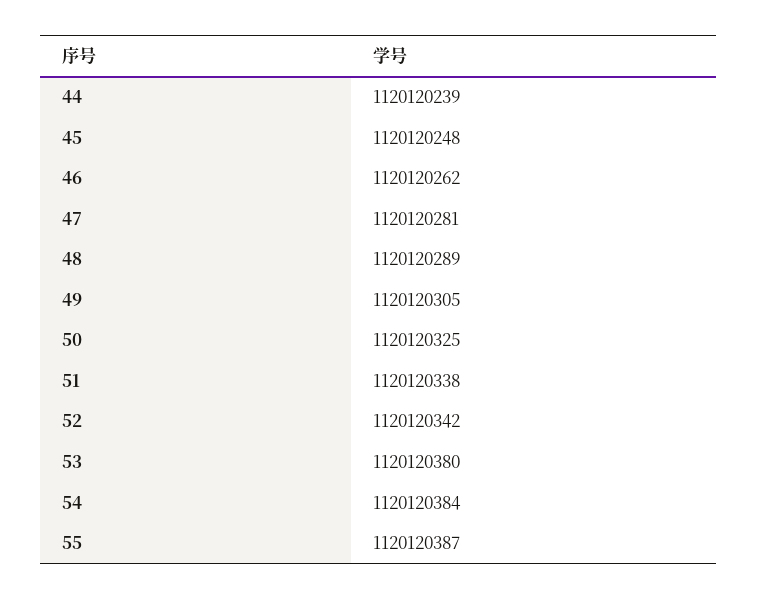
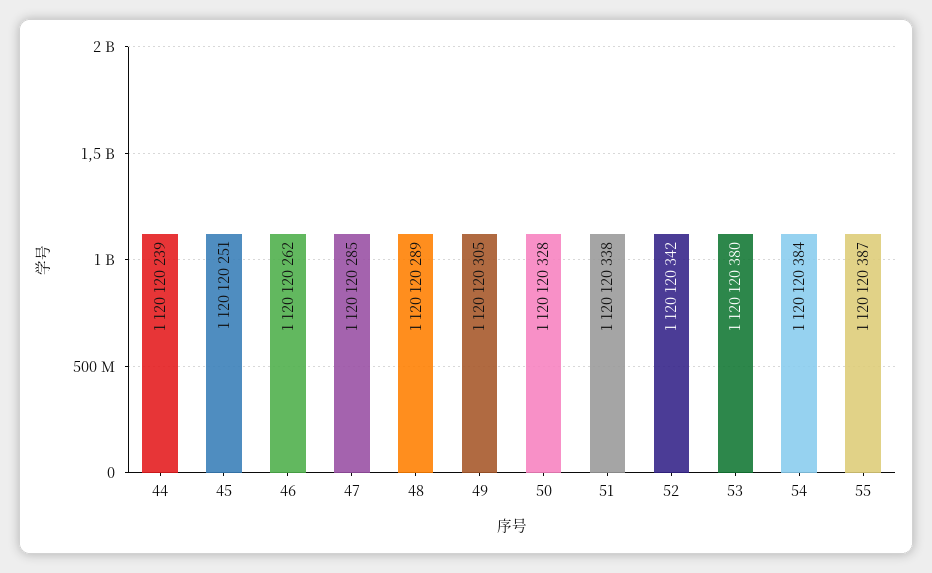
45: 1120120248 -> 1120120251
47: 1120120281 -> 1120120285
50: 1120120325 -> 1120120328

